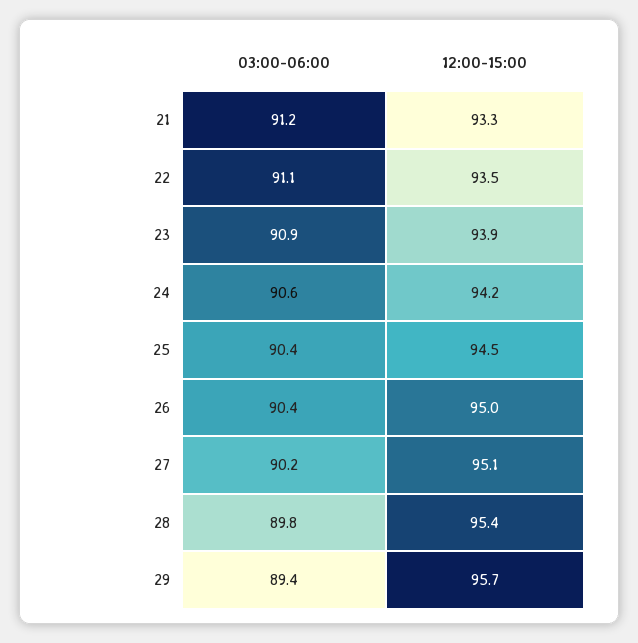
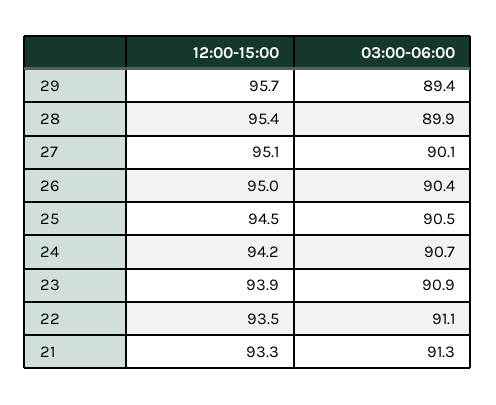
03:00-06:00, 21: 91.2 -> 91.3
03:00-06:00, 24: 90.6 -> 90.7
03:00-06:00, 25: 90.4 -> 90.5
03:00-06:00, 27: 90.2 -> 90.1
03:00-06:00, 28: 89.8 -> 89.9

